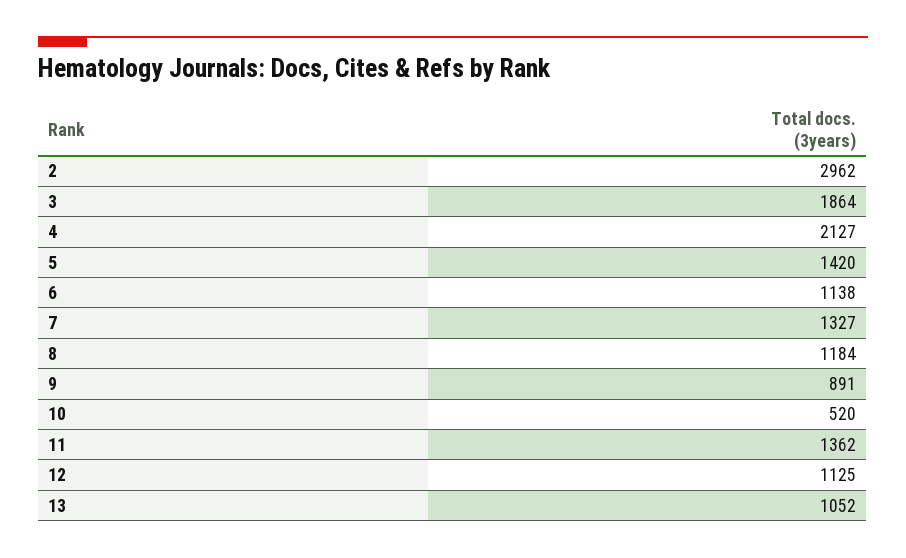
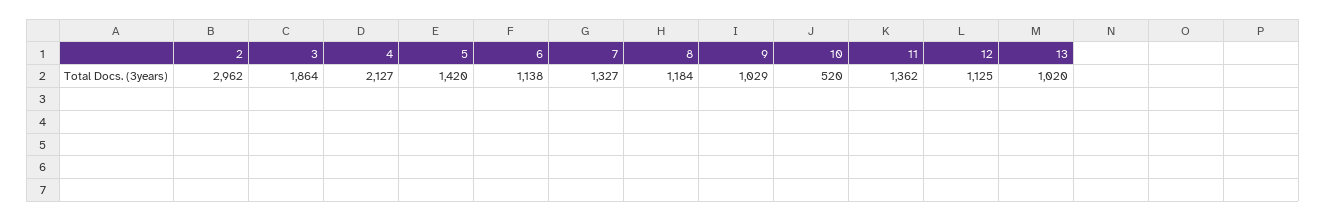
9: 891 -> 1029
13: 1052 -> 1020

